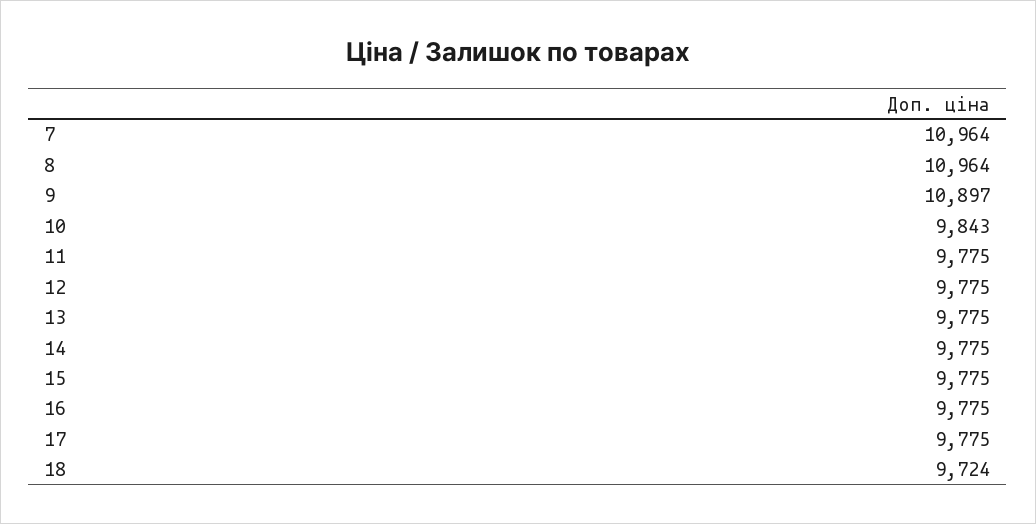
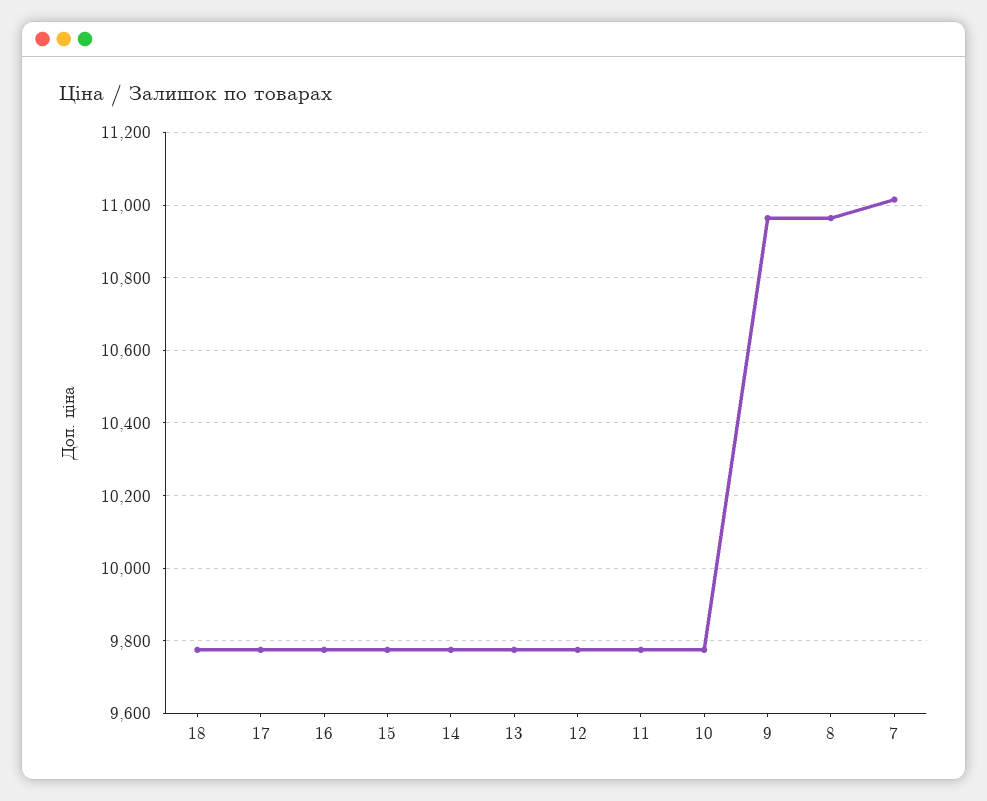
7: 10964 -> 11020
9: 10897 -> 10960
10: 9843 -> 9780
18: 9724 -> 9780

